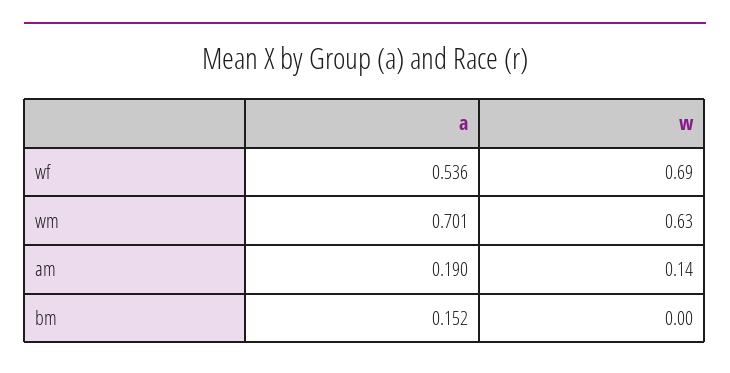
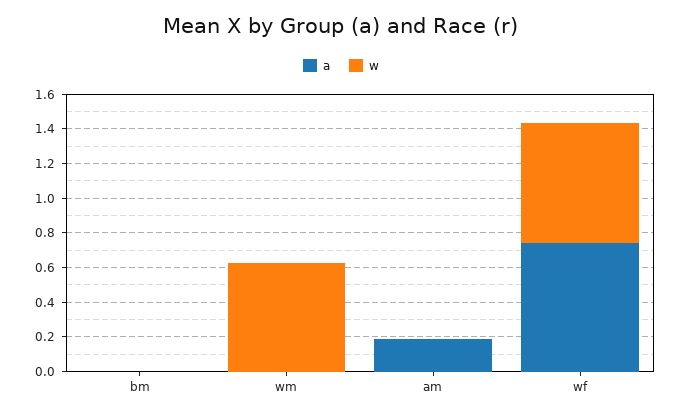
a, wf: 0.536 -> 0.75
a, wm: 0.701 -> 0
w, am: 0.14 -> 0
a, bm: 0.152 -> 0

